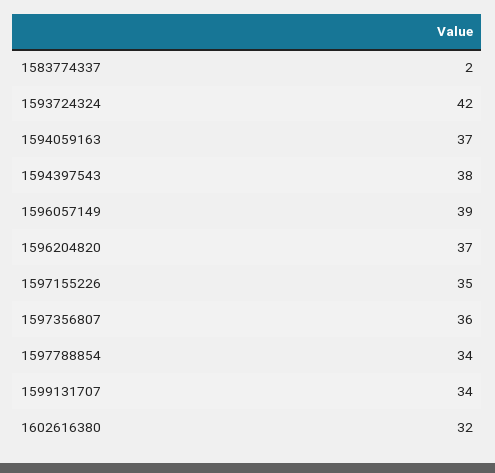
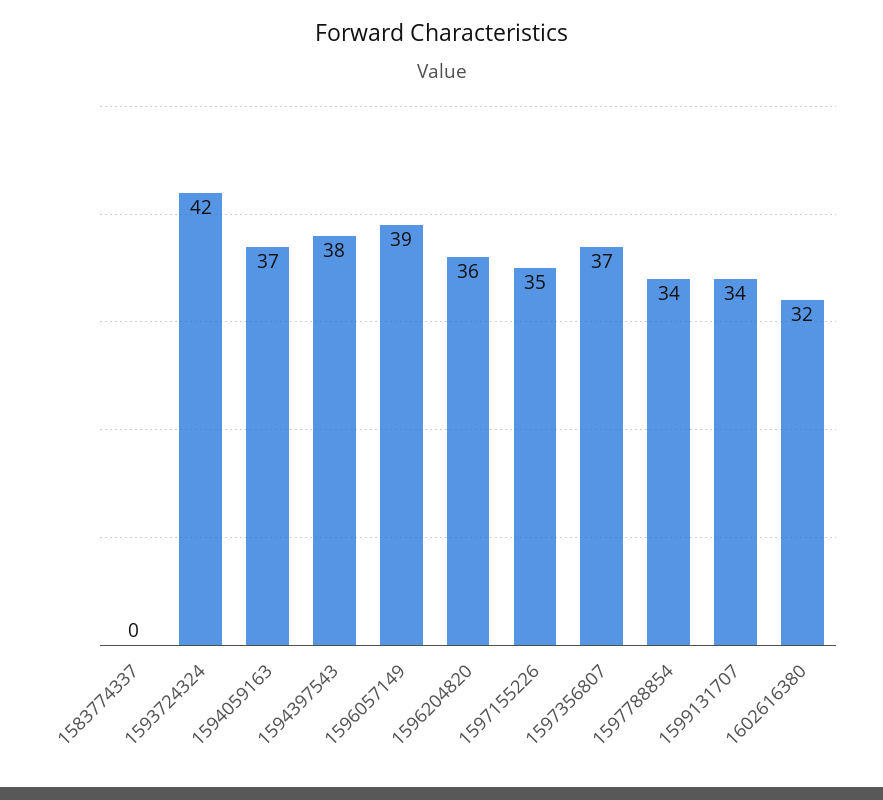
1583774337: 2 -> 0
1596204820: 37 -> 36
1597356807: 36 -> 37

